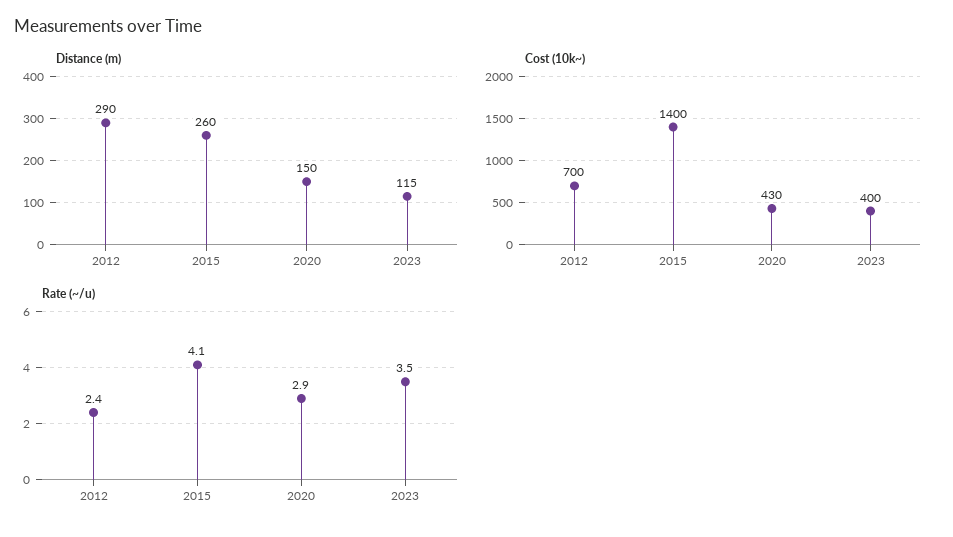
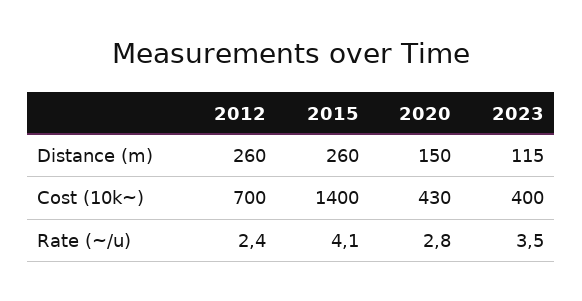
Distance (m), 2012: 290 -> 260
Rate (~/u), 2020: 2.9 -> 2.8

